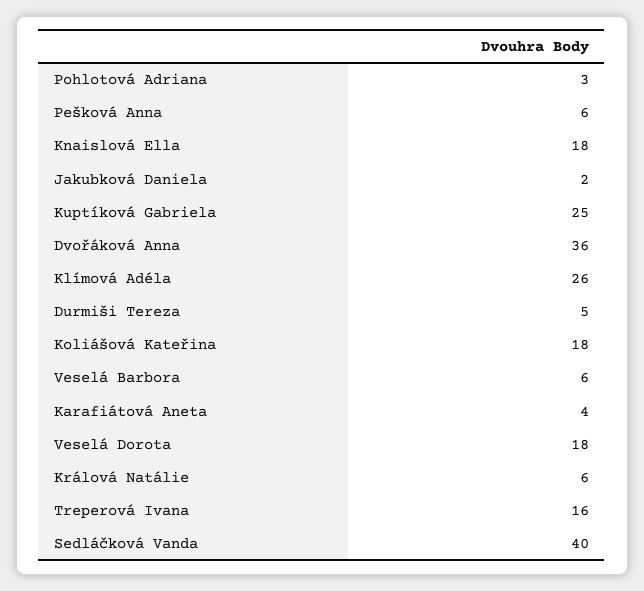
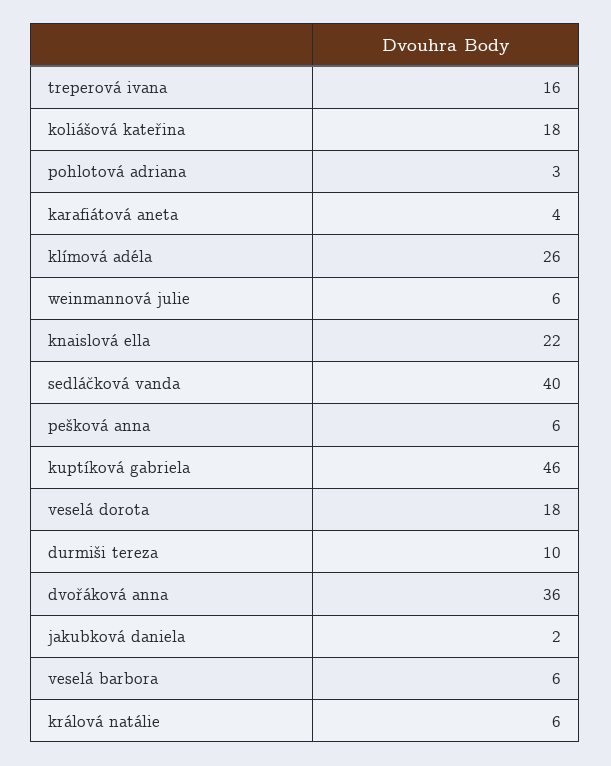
Knaislová Ella: 18 -> 22
Kuptíková Gabriela: 25 -> 46
Durmiši Tereza: 5 -> 10
weinmannová julie: none -> 6

